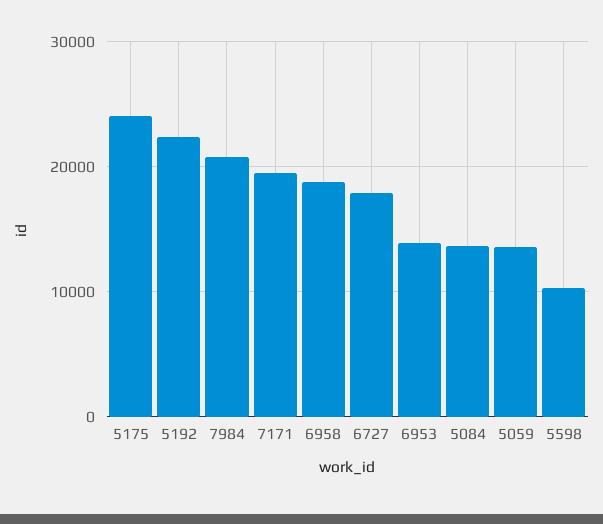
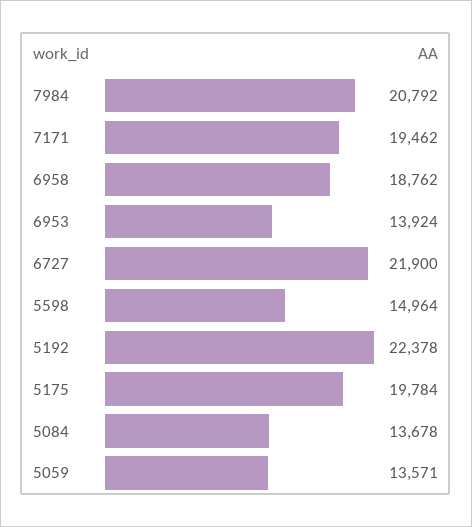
5175: 24000 -> 19784
6727: 18000 -> 21900
5598: 10000 -> 14964

